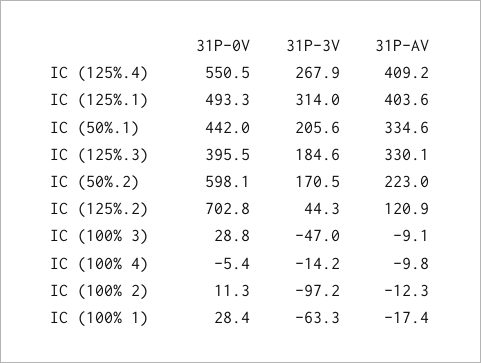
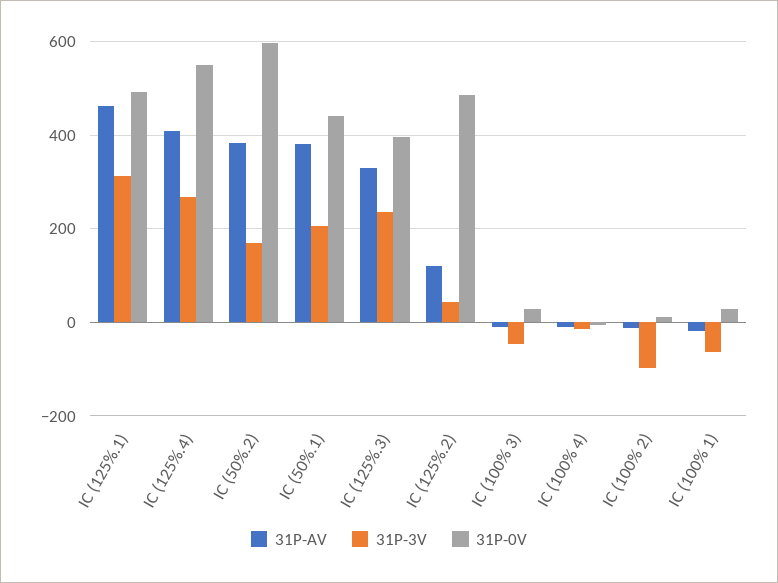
31P-AV, IC (125%.1): 403.6 -> 460
31P-AV, IC (50%.1): 334.6 -> 380
31P-3V, IC (125%.3): 184.6 -> 240
31P-AV, IC (50%.2): 223 -> 380
31P-0V, IC (125%.2): 702.8 -> 480

